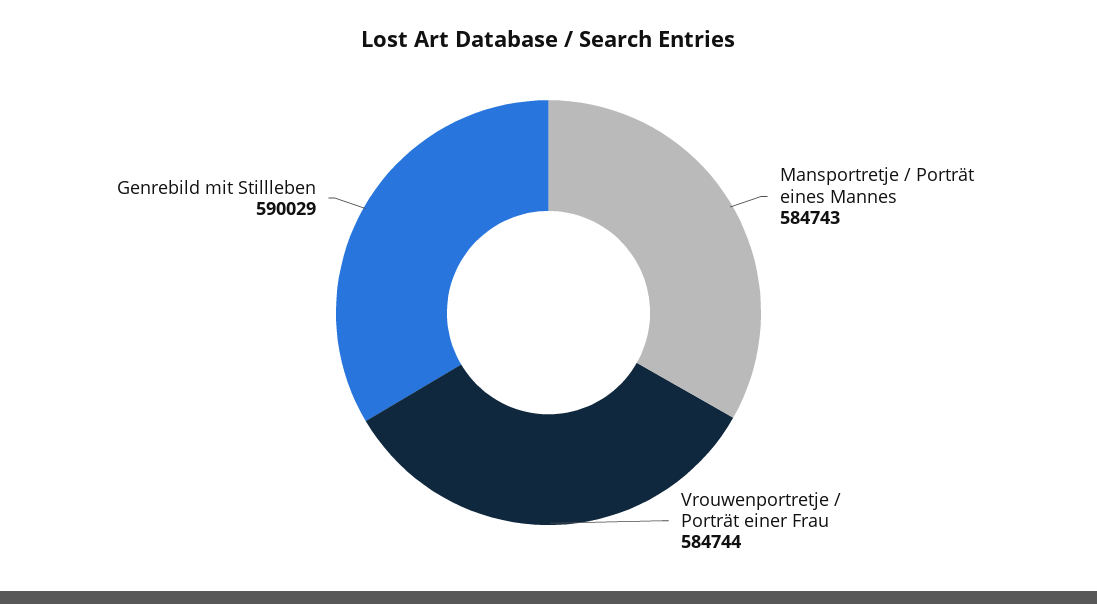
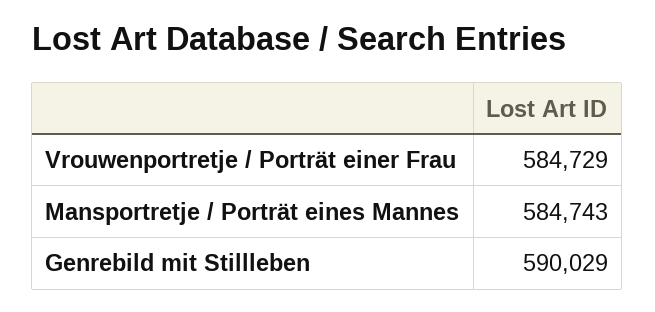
Vrouwenportretje / Porträt einer Frau: 584744 -> 584729

